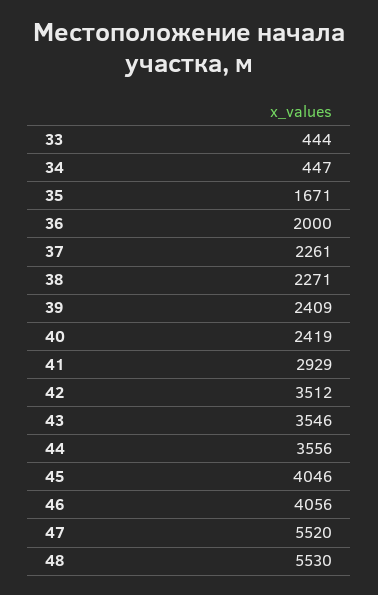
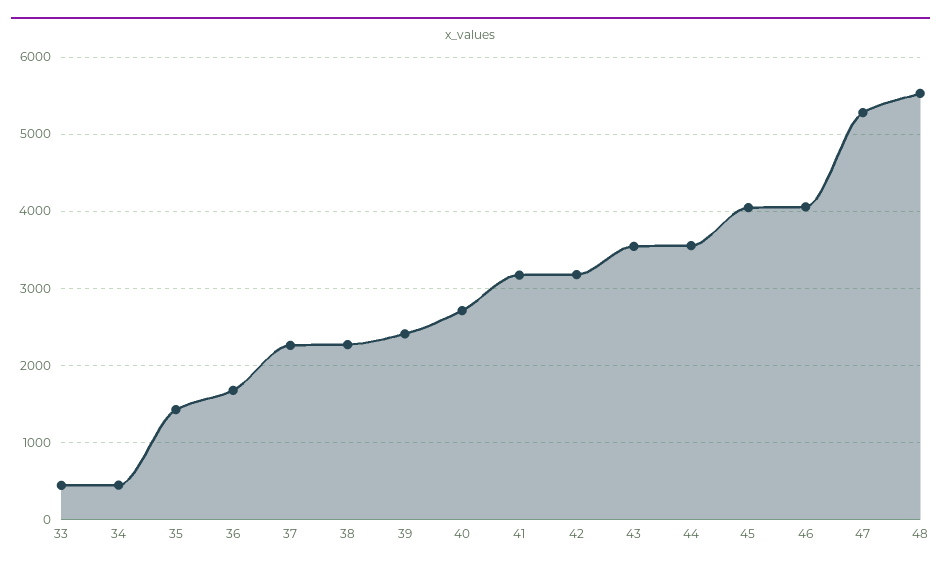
35: 1671 -> 1400
36: 2000 -> 1700
40: 2419 -> 2700
41: 2929 -> 3200
42: 3512 -> 3200
47: 5520 -> 5300

